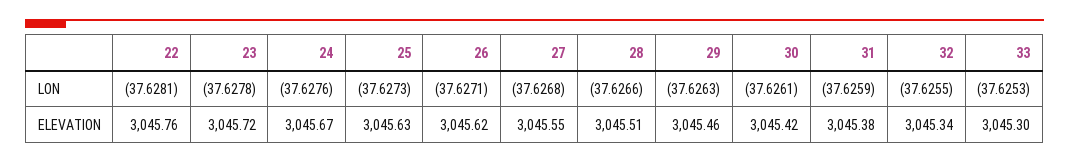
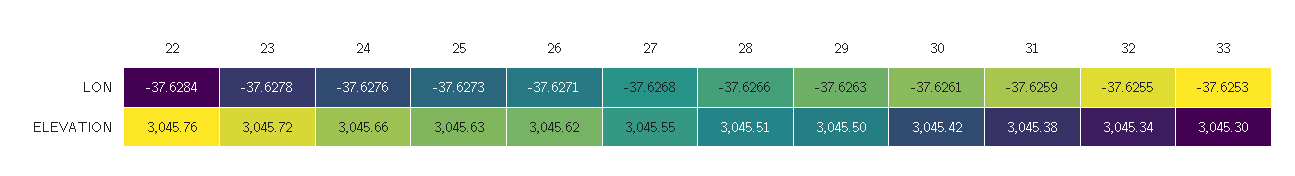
22, LON: -37.6281 -> -37.6284
24, ELEVATION: 3045.67 -> 3045.66
29, ELEVATION: 3045.46 -> 3045.5

